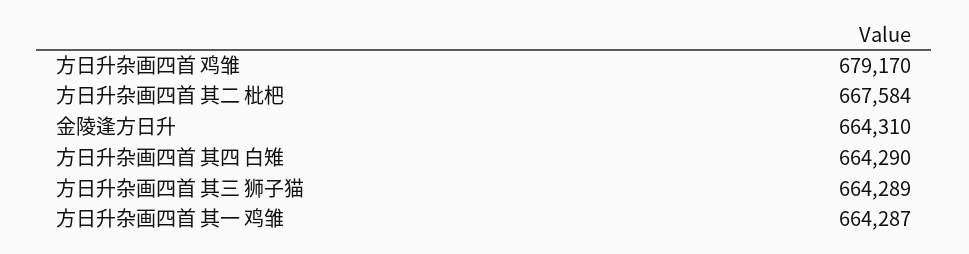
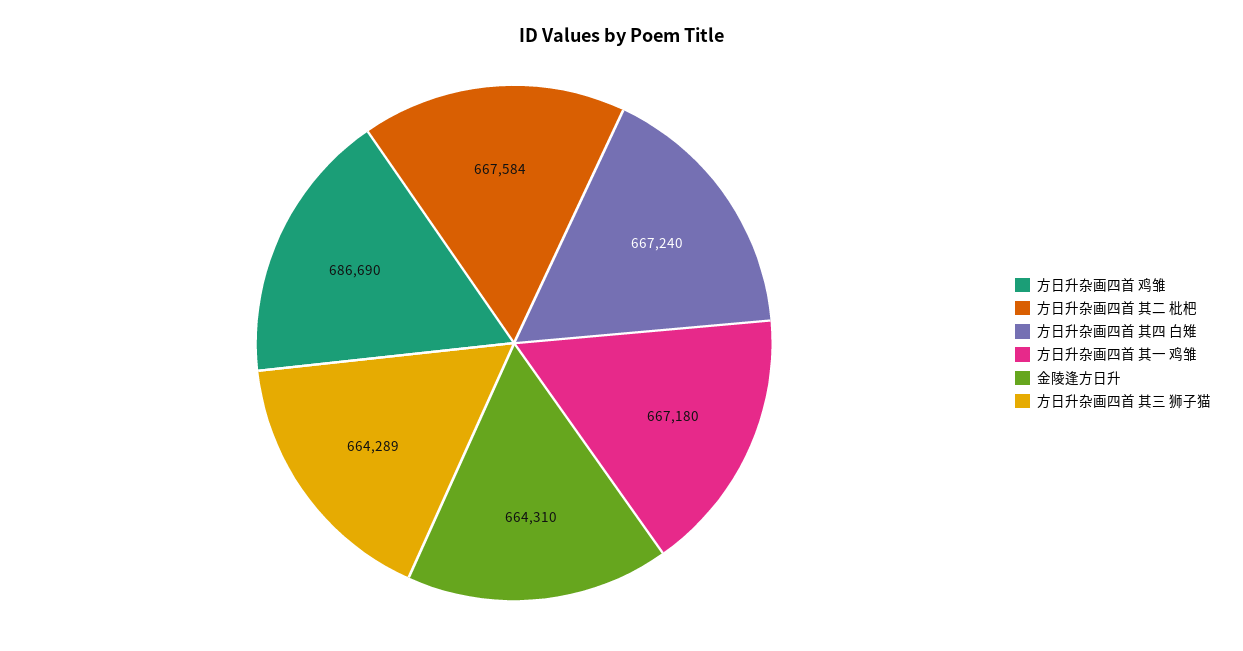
方日升杂画四首 鸡雏: 679170 -> 686690
方日升杂画四首 其四 白雉: 664290 -> 667240
方日升杂画四首 其一 鸡雏: 664287 -> 667180

